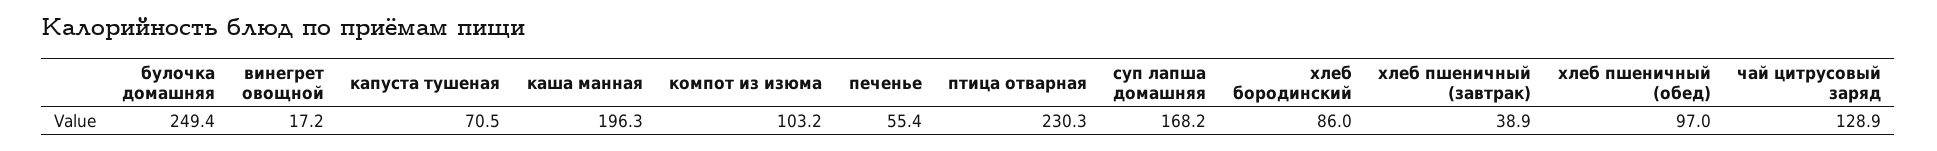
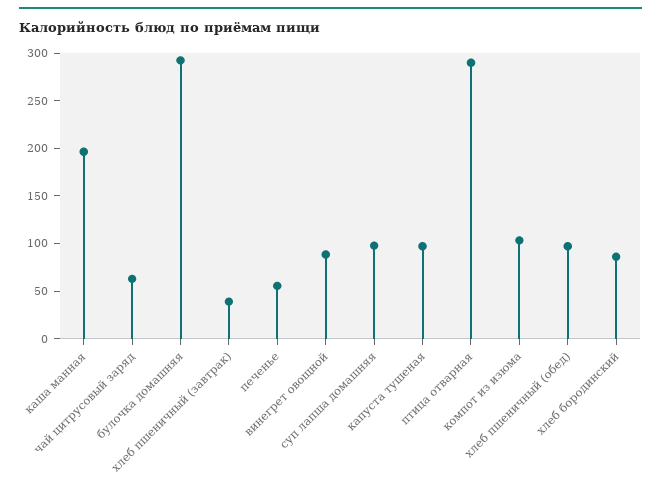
булочка домашняя: 249.4 -> 290
винегрет овощной: 17.2 -> 90
капуста тушеная: 70.5 -> 100
птица отварная: 230.3 -> 290
суп лапша домашняя: 168.2 -> 100
чай цитрусовый заряд: 128.9 -> 60

